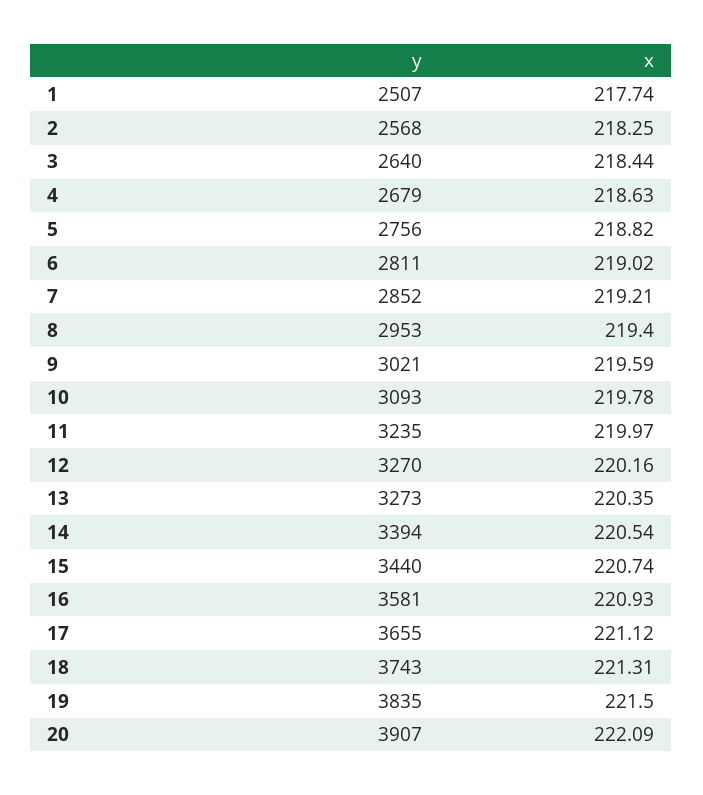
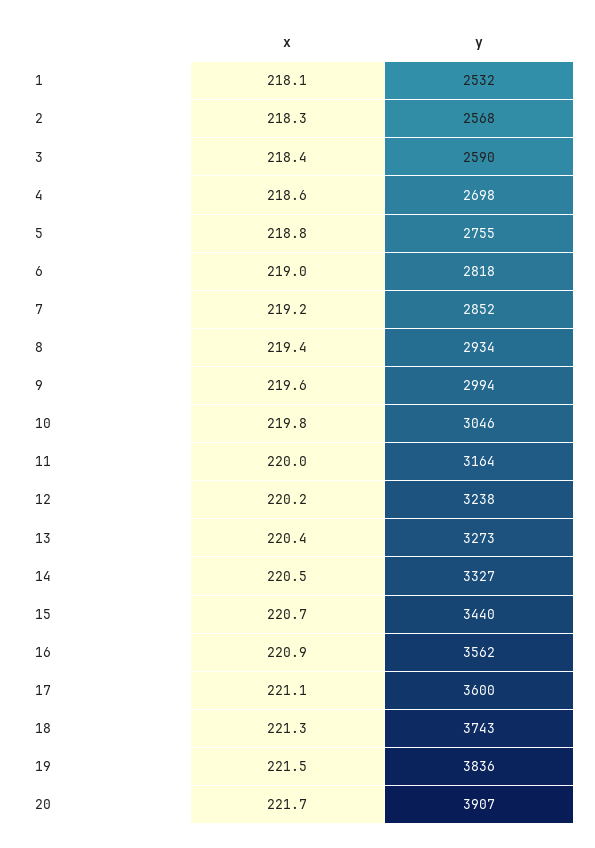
y, 1: 2507 -> 2532
x, 1: 217.74 -> 218.1
y, 3: 2640 -> 2590
y, 4: 2679 -> 2698
y, 5: 2756 -> 2755
y, 6: 2811 -> 2818
y, 8: 2953 -> 2934
y, 9: 3021 -> 2994
y, 10: 3093 -> 3046
y, 11: 3235 -> 3164
y, 12: 3270 -> 3238
y, 14: 3394 -> 3327
y, 16: 3581 -> 3562
y, 17: 3655 -> 3600
y, 19: 3835 -> 3836
x, 20: 222.09 -> 221.7

